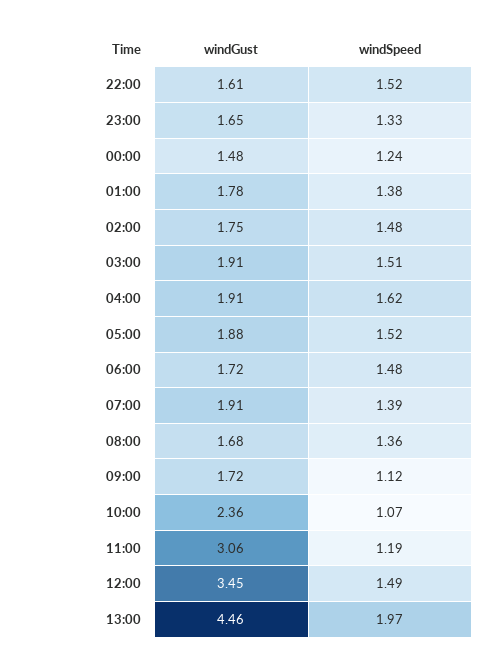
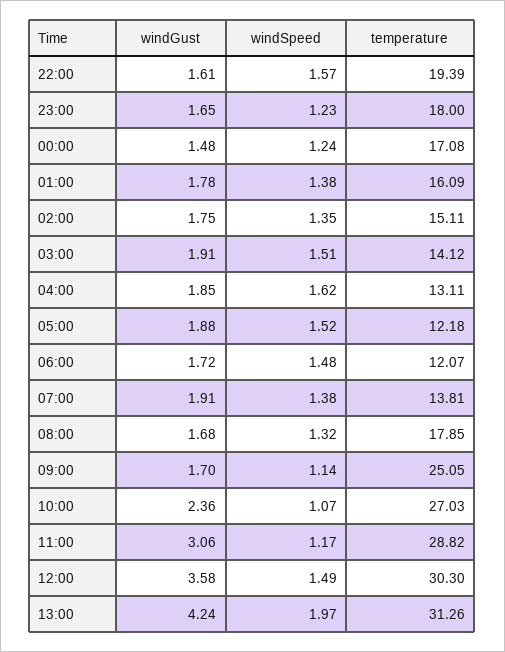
windSpeed, 22:00: 1.52 -> 1.57
windSpeed, 23:00: 1.33 -> 1.23
windSpeed, 02:00: 1.48 -> 1.35
windGust, 04:00: 1.91 -> 1.85
windSpeed, 07:00: 1.39 -> 1.38
windSpeed, 08:00: 1.36 -> 1.32
windGust, 09:00: 1.72 -> 1.7
windSpeed, 09:00: 1.12 -> 1.14
windSpeed, 11:00: 1.19 -> 1.17
windGust, 12:00: 3.45 -> 3.58
windGust, 13:00: 4.46 -> 4.24
temperature, 22:00: none -> 19.39
temperature, 23:00: none -> 18
temperature, 00:00: none -> 17.08
temperature, 01:00: none -> 16.09
temperature, 02:00: none -> 15.11
temperature, 03:00: none -> 14.12
temperature, 04:00: none -> 13.11
temperature, 05:00: none -> 12.18
temperature, 06:00: none -> 12.07
temperature, 07:00: none -> 13.81
temperature, 08:00: none -> 17.85
temperature, 09:00: none -> 25.05
temperature, 10:00: none -> 27.03
temperature, 11:00: none -> 28.82
temperature, 12:00: none -> 30.3
temperature, 13:00: none -> 31.26

